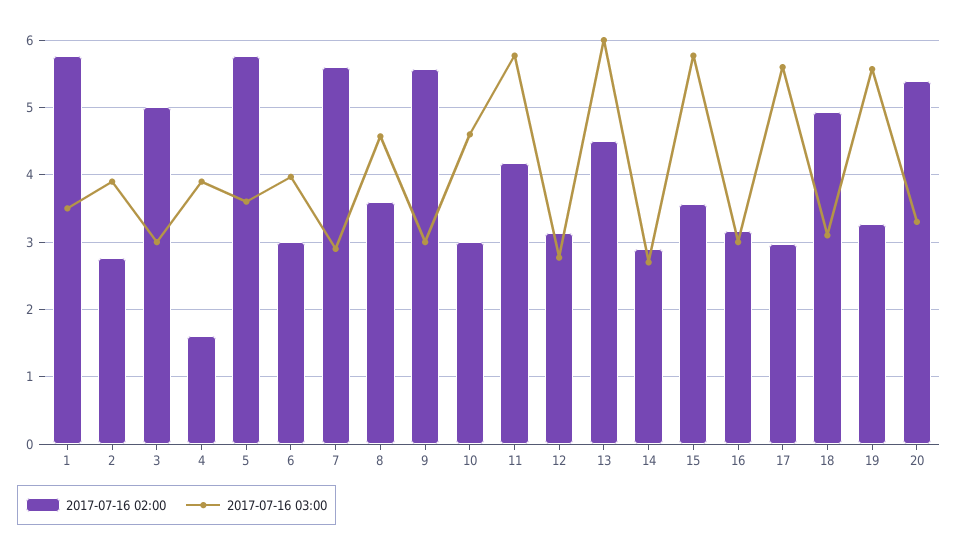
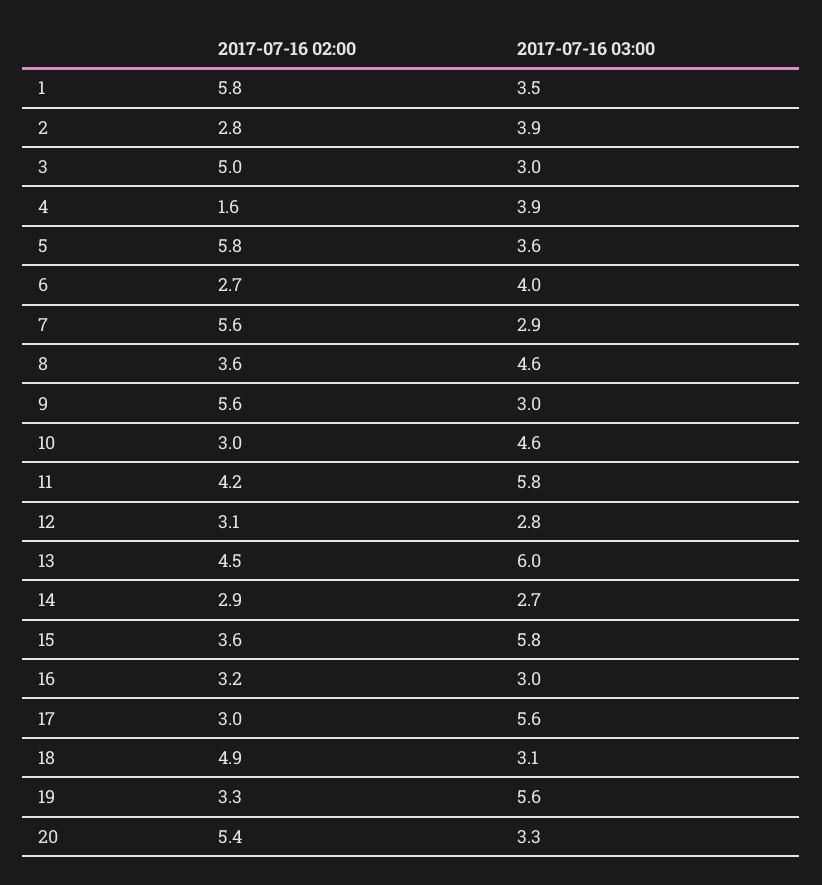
2017-07-16 02:00, 6: 3 -> 2.7

